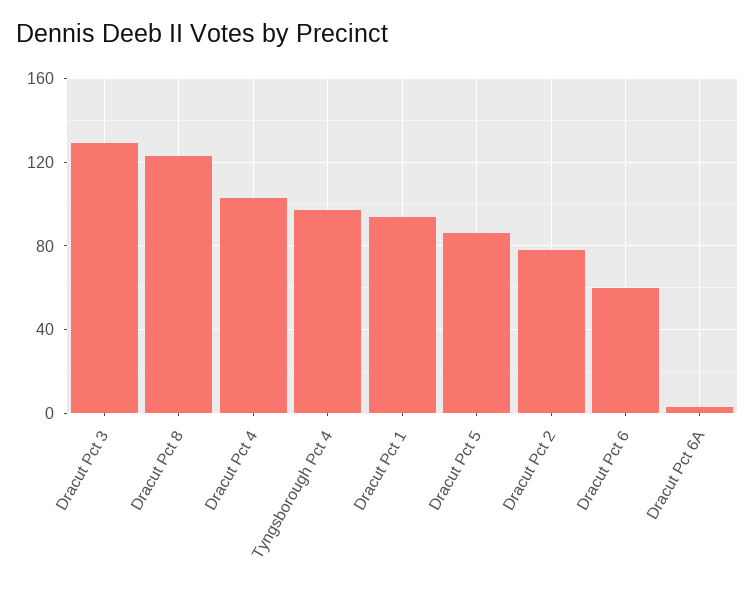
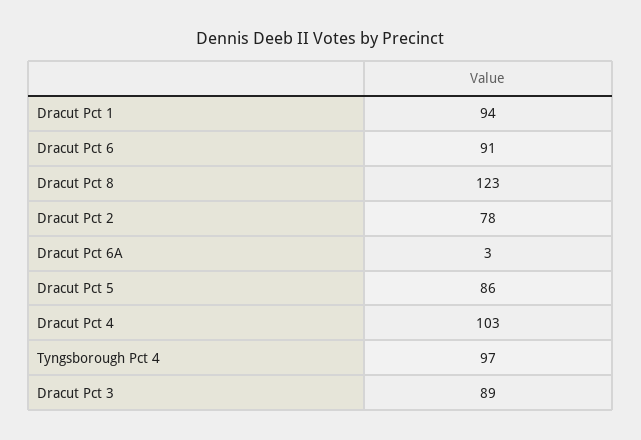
Dracut Pct 3: 130 -> 89
Dracut Pct 6: 60 -> 91

